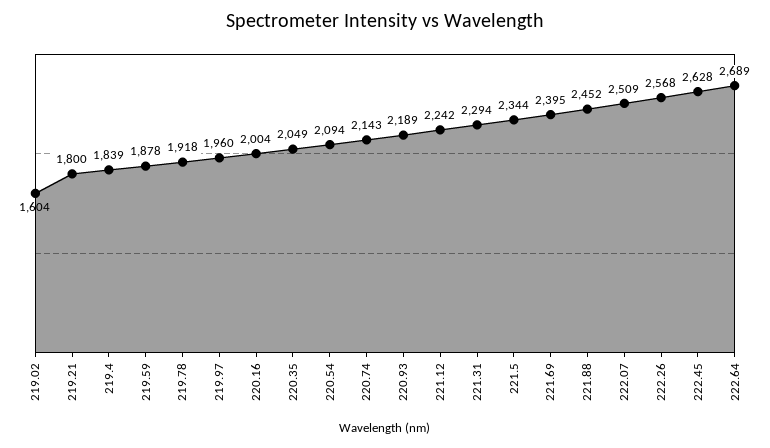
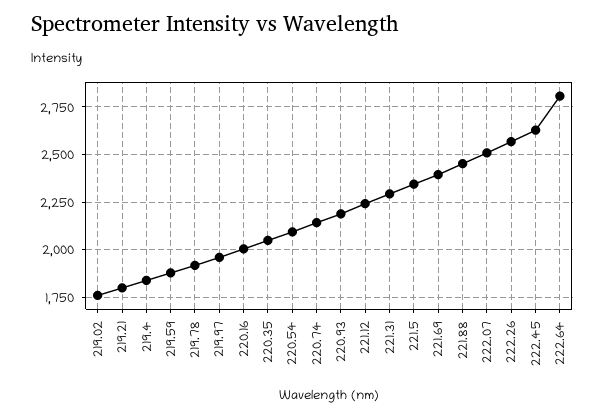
219.02: 1604 -> 1750
222.64: 2689 -> 2800

